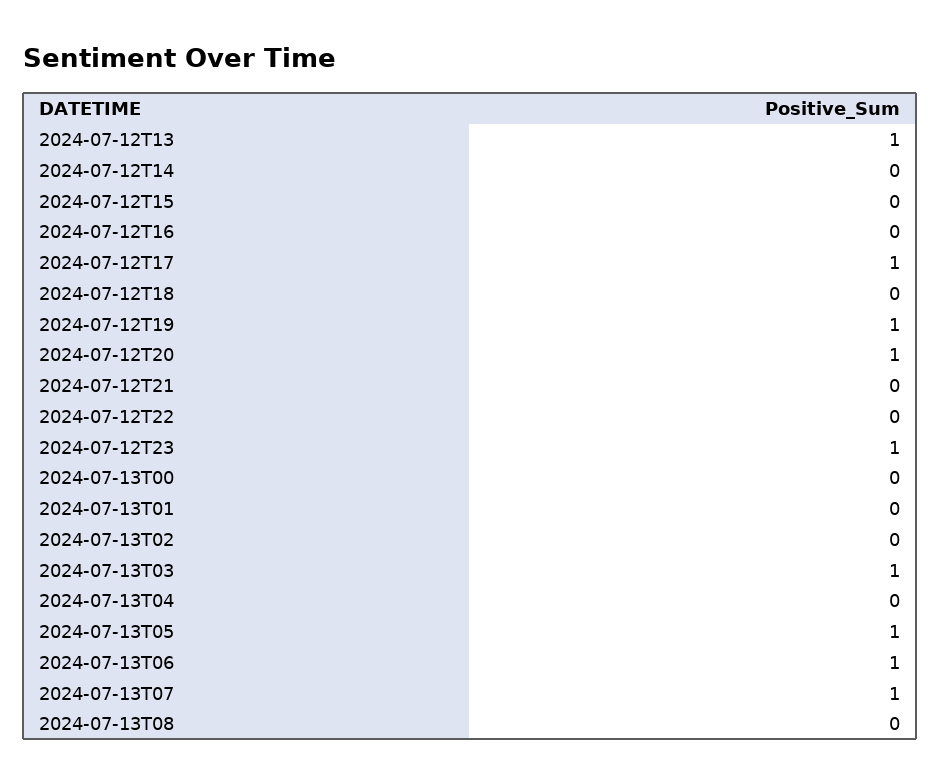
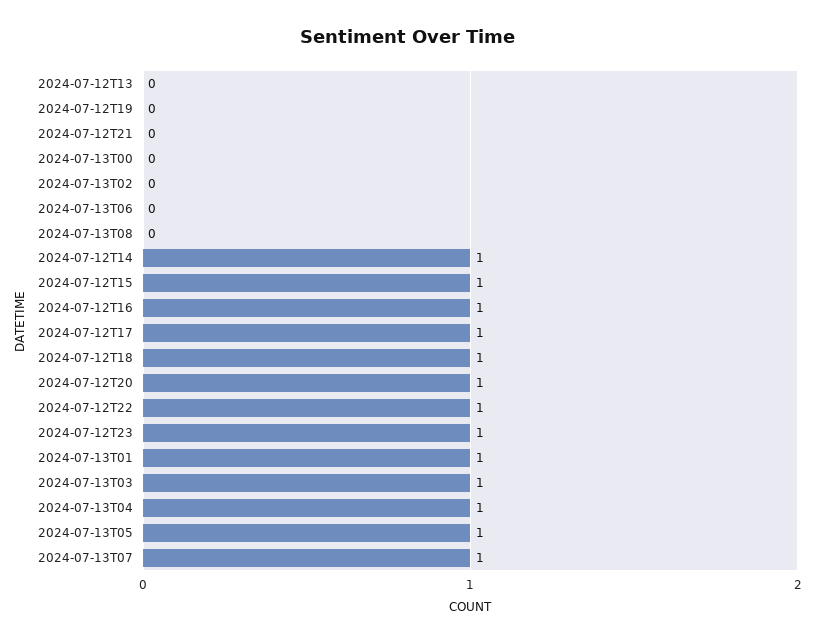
2024-07-12T13: 1 -> 0
2024-07-12T14: 0 -> 1
2024-07-12T15: 0 -> 1
2024-07-12T16: 0 -> 1
2024-07-12T18: 0 -> 1
2024-07-12T19: 1 -> 0
2024-07-12T22: 0 -> 1
2024-07-13T01: 0 -> 1
2024-07-13T04: 0 -> 1
2024-07-13T06: 1 -> 0

